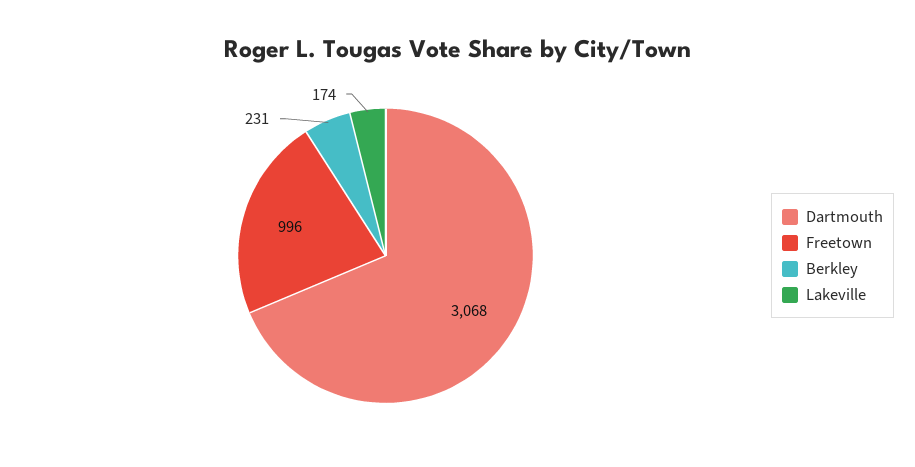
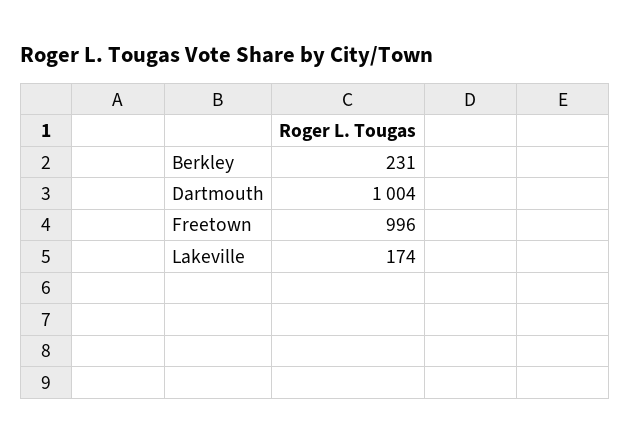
Dartmouth: 3068 -> 1004

